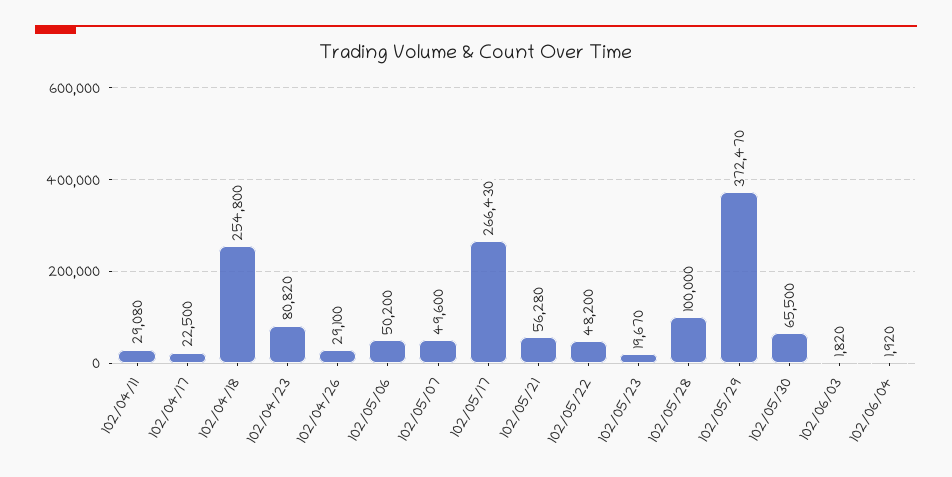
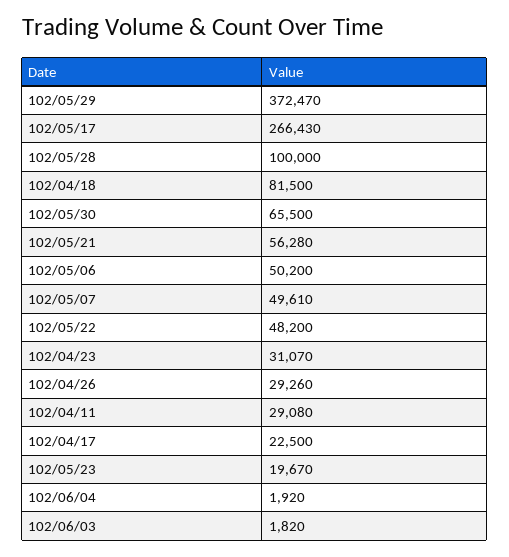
102/04/18: 254800 -> 81500
102/04/23: 80820 -> 31070
102/04/26: 29100 -> 29260
102/05/07: 49600 -> 49610

